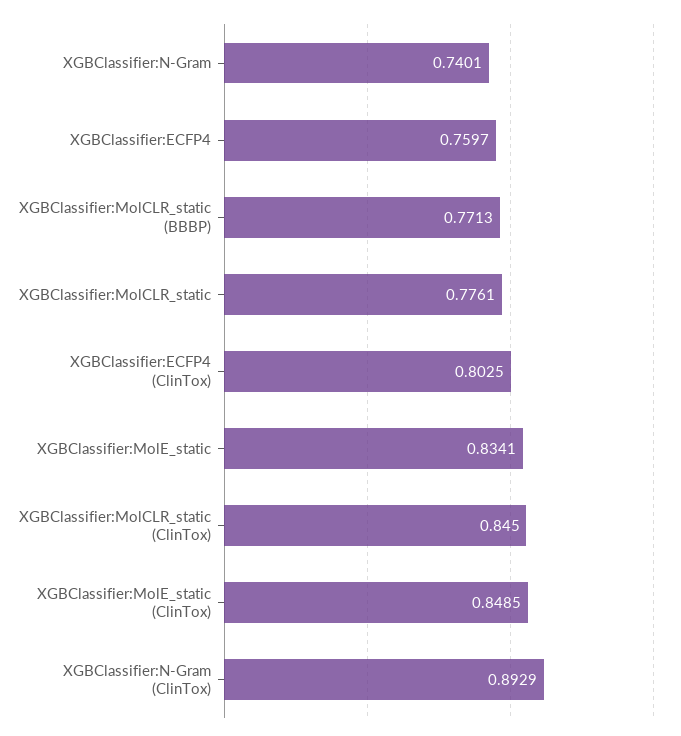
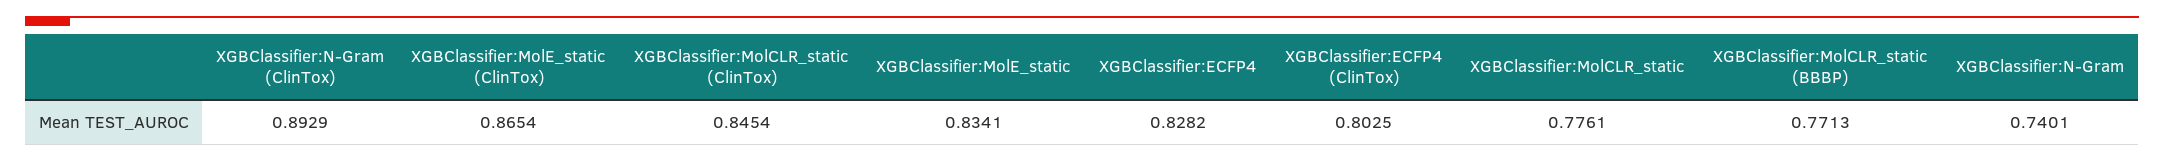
XGBClassifier:ECFP4: 0.7597 -> 0.8282
XGBClassifier:MolCLR_static (ClinTox): 0.845 -> 0.8454
XGBClassifier:MolE_static (ClinTox): 0.8485 -> 0.8654

